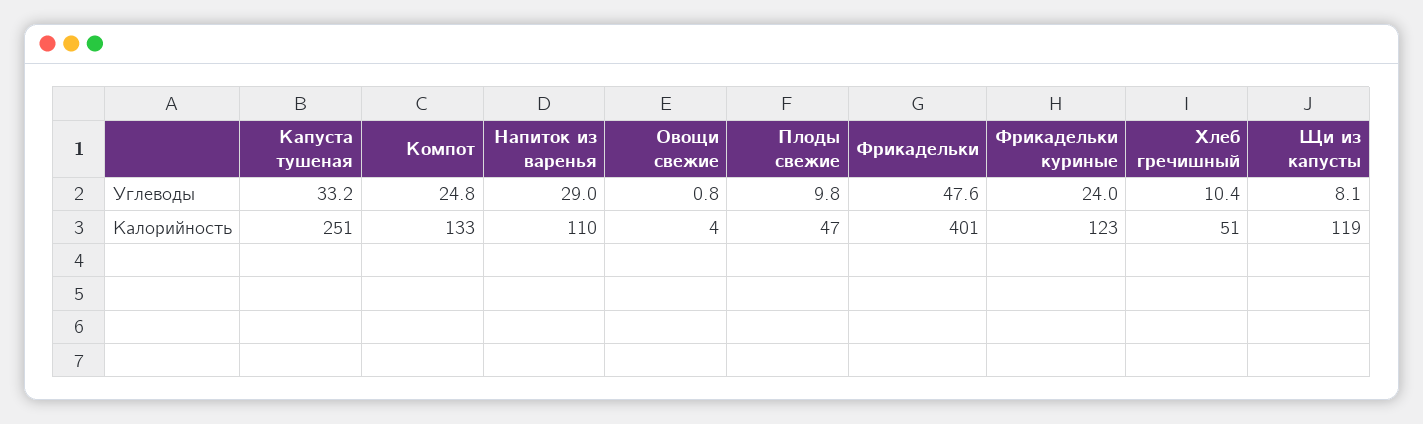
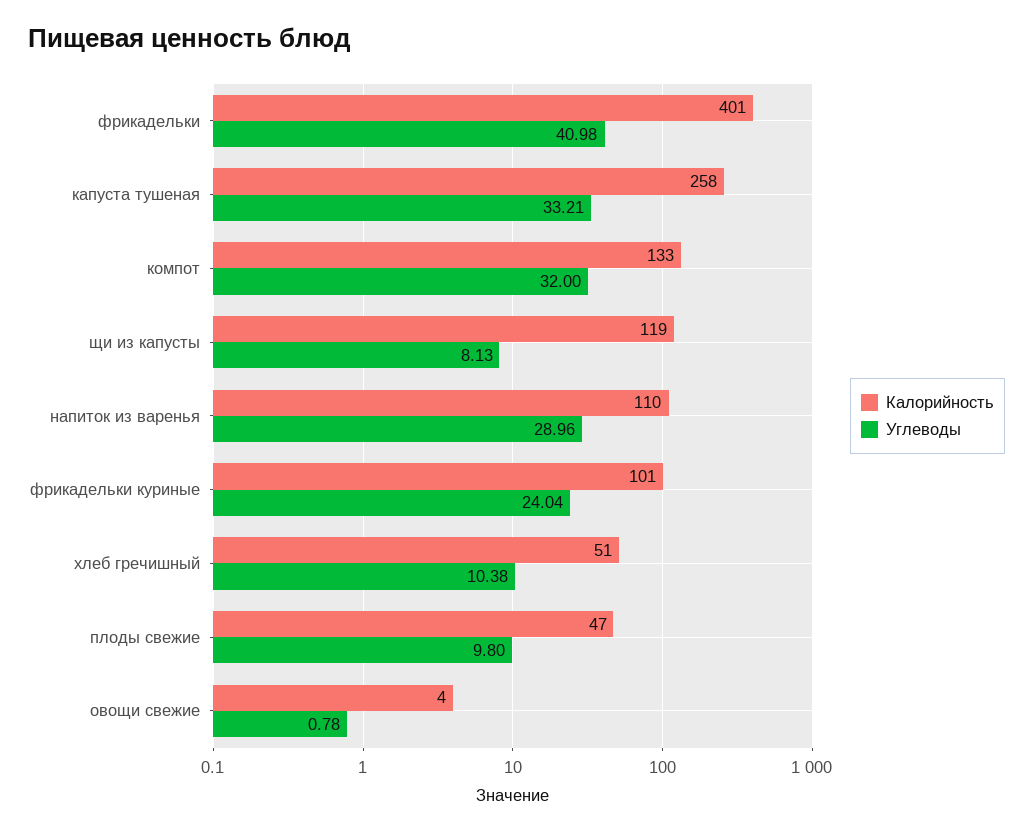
Углеводы, Компот: 24.8 -> 32
Углеводы, Фрикадельки: 47.6 -> 40.98
Калорийность, Капуста тушеная: 251 -> 258
Калорийность, Фрикадельки куриные: 123 -> 101

